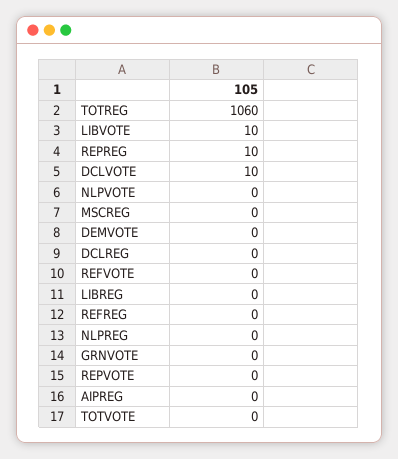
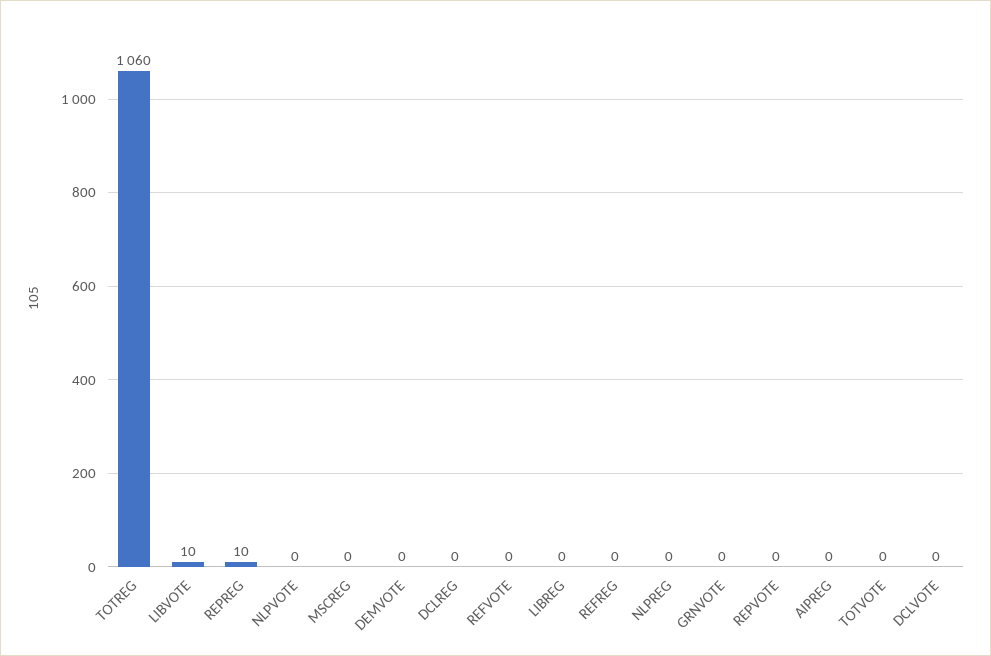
DCLVOTE: 10 -> 0

